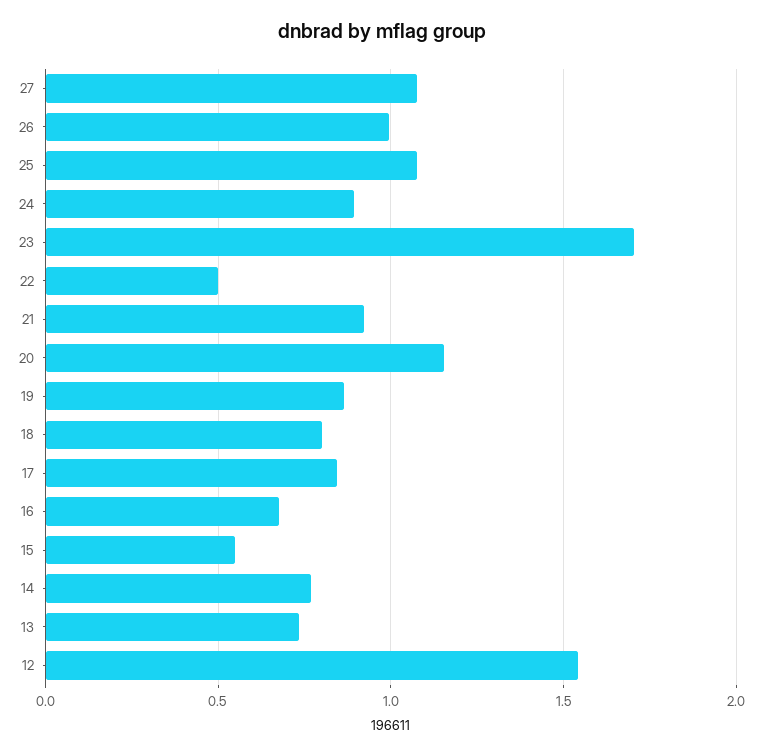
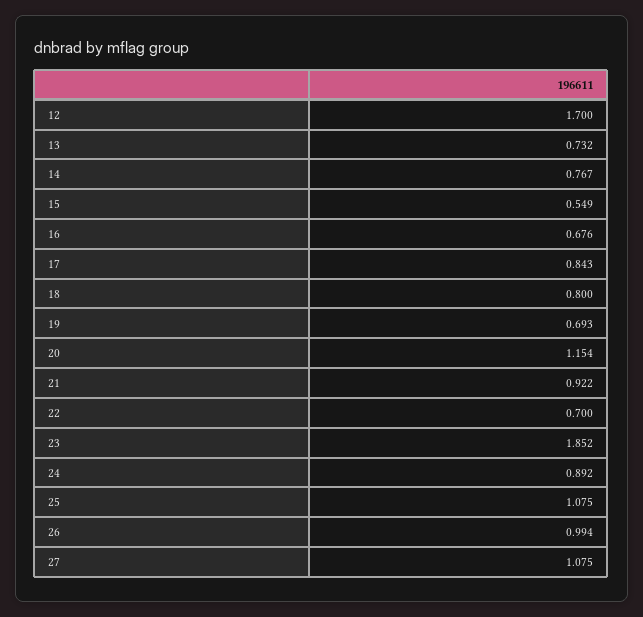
23: 1.7 -> 1.852
22: 0.5 -> 0.7
19: 0.85 -> 0.693
12: 1.55 -> 1.7

